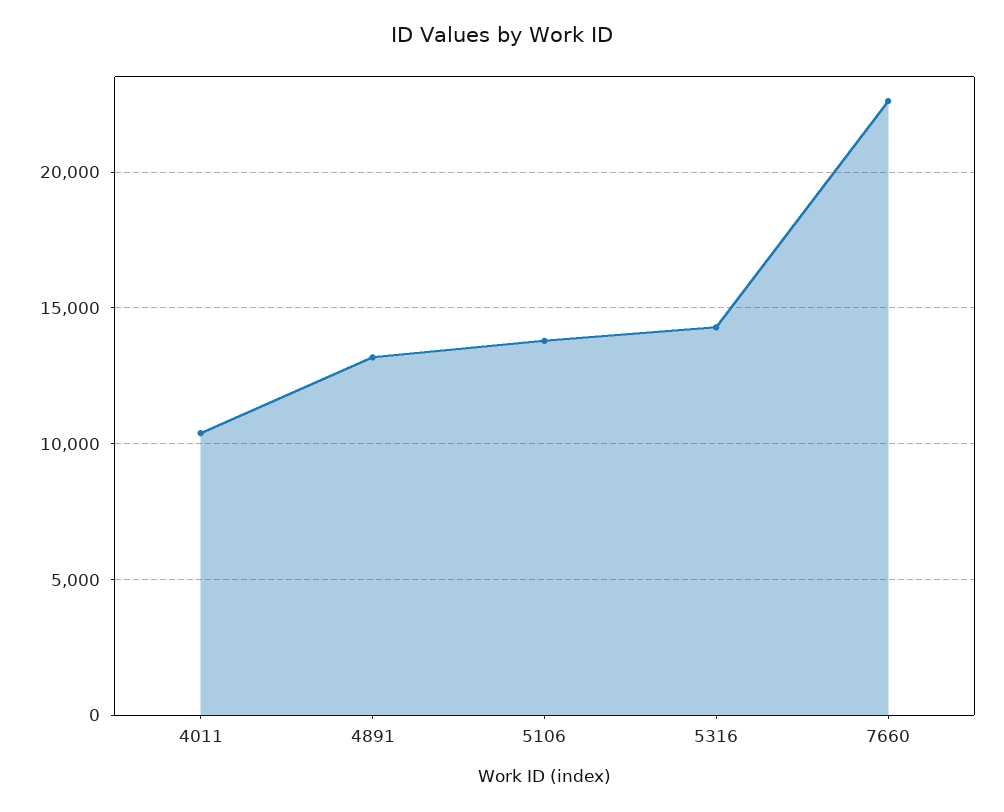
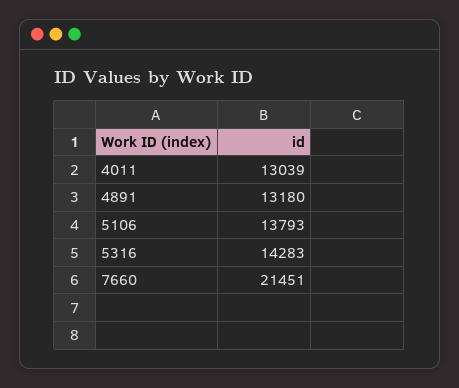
4011: 10500 -> 13039
7660: 22500 -> 21451

